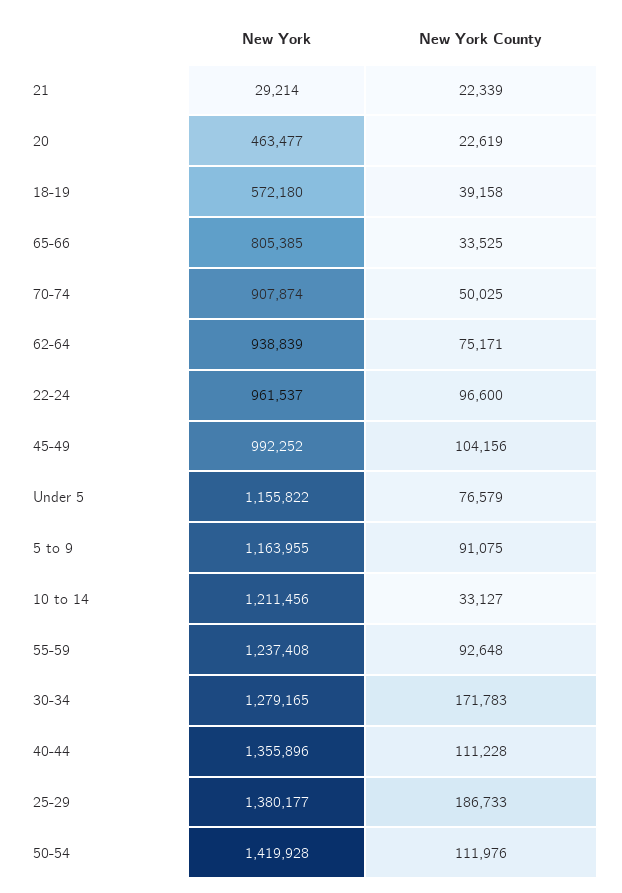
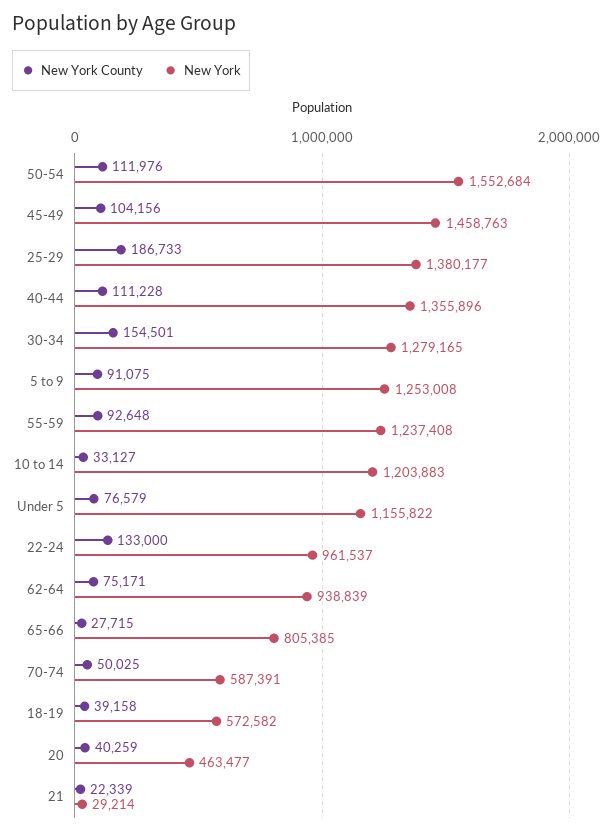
New York County, 20: 22619 -> 40259
New York, 18-19: 572180 -> 572582
New York County, 65-66: 33525 -> 27715
New York, 70-74: 907874 -> 587391
New York County, 22-24: 96600 -> 133000
New York, 45-49: 992252 -> 1458763
New York, 5 to 9: 1163955 -> 1253008
New York, 10 to 14: 1211456 -> 1203883
New York County, 30-34: 171783 -> 154501
New York, 50-54: 1419928 -> 1552684

